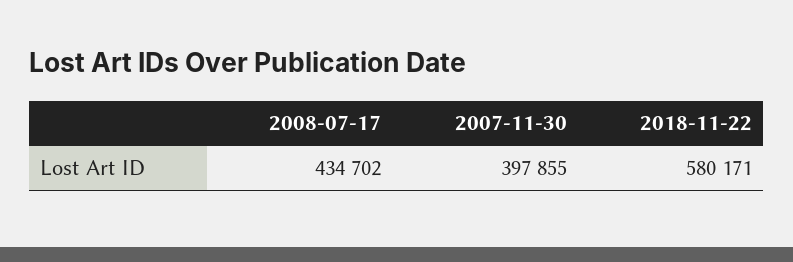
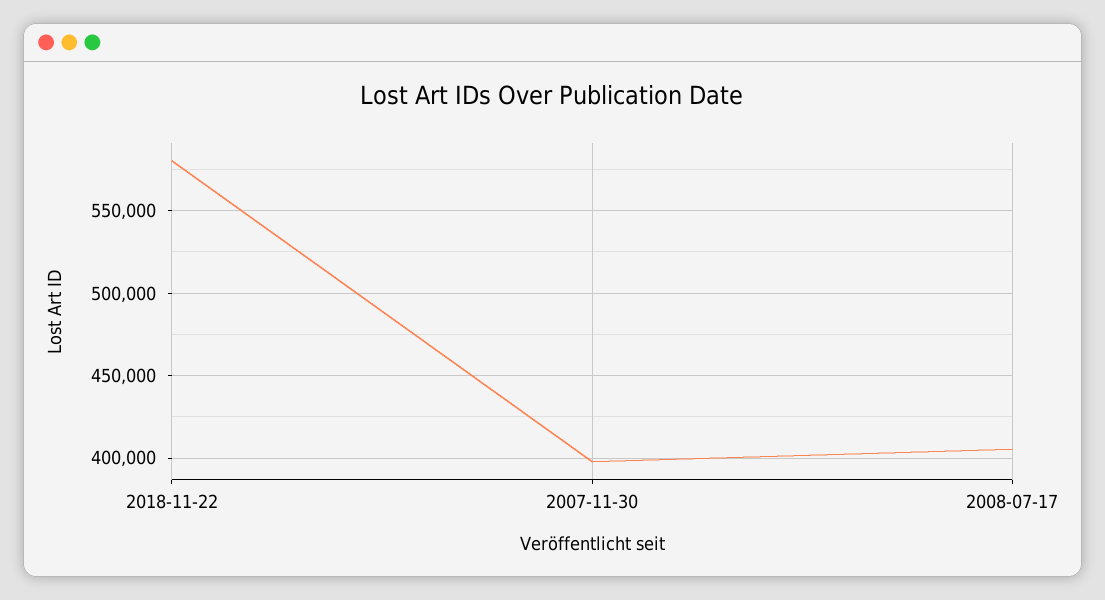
2008-07-17: 434702 -> 405000

